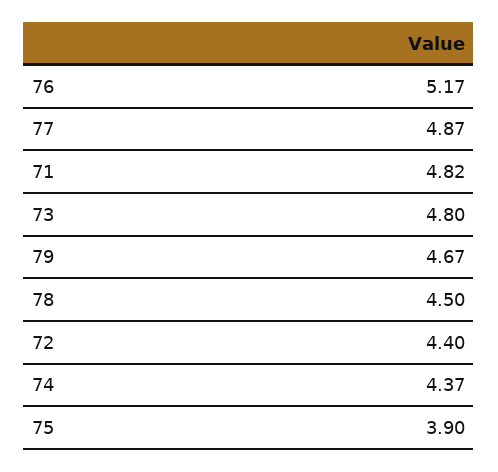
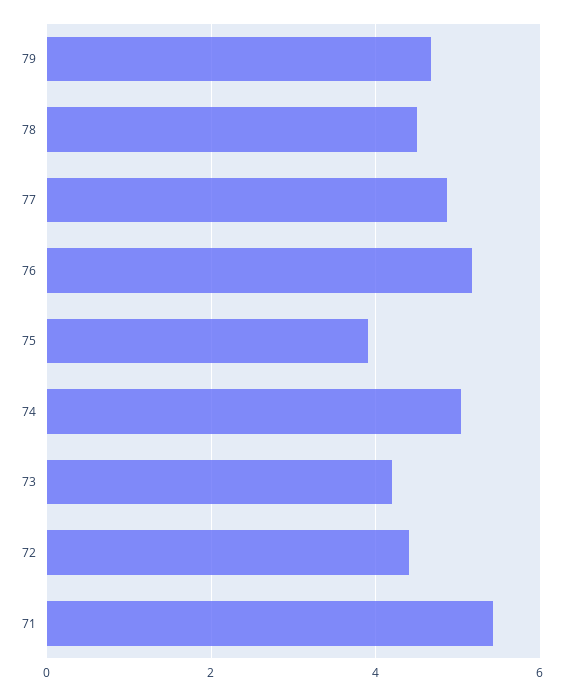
71: 4.82 -> 5.4
73: 4.8 -> 4.2
74: 4.37 -> 5

